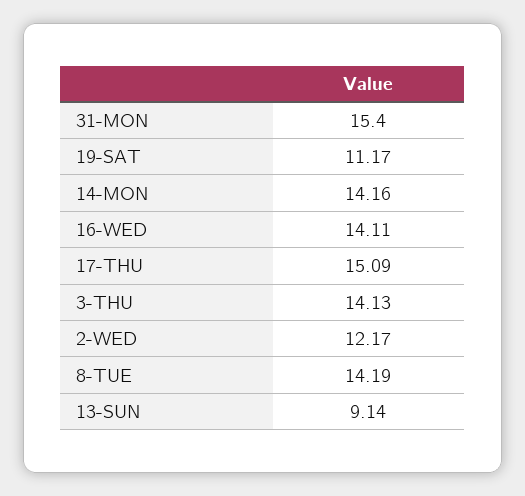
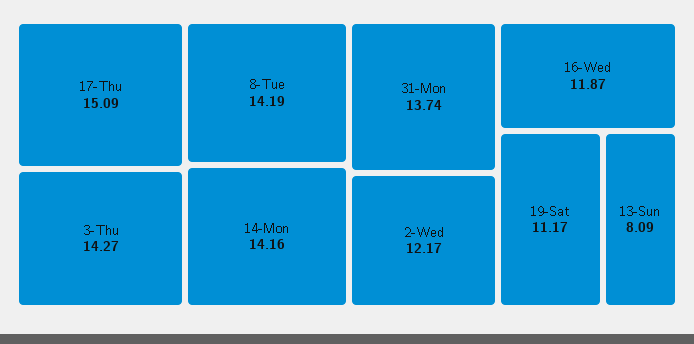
31-MON: 15.4 -> 13.74
16-WED: 14.11 -> 11.87
3-THU: 14.13 -> 14.27
13-SUN: 9.14 -> 8.09

